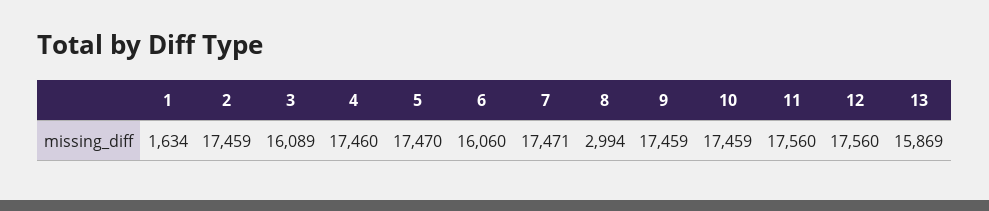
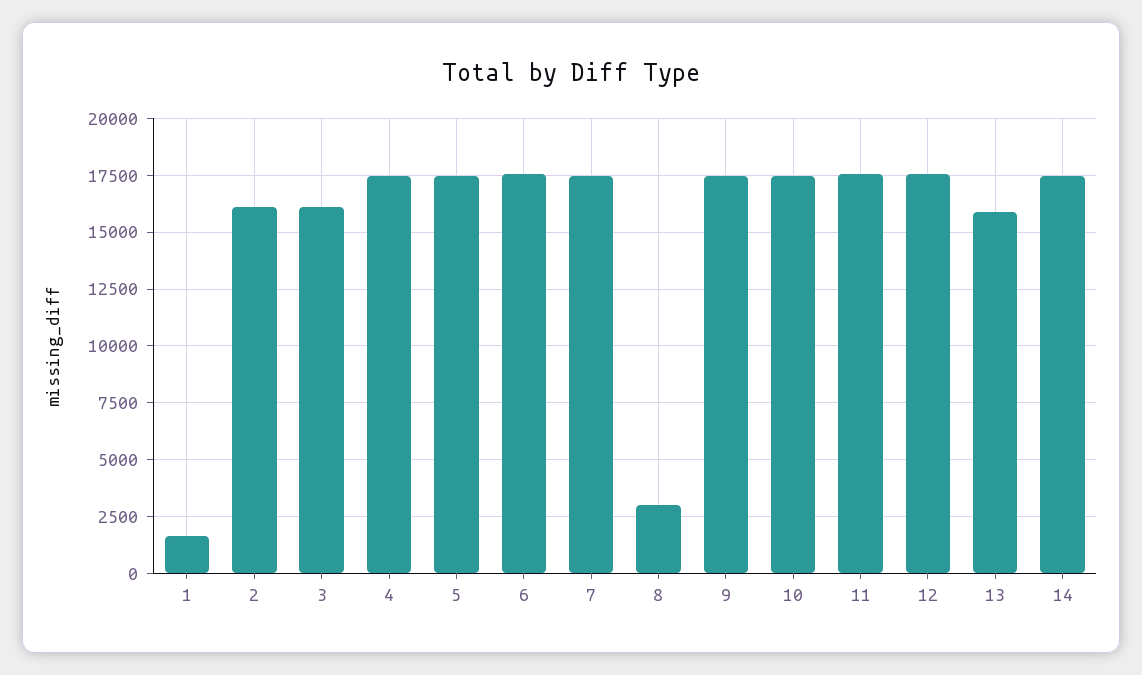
2: 17459 -> 16000
6: 16060 -> 17500
14: none -> 17500

